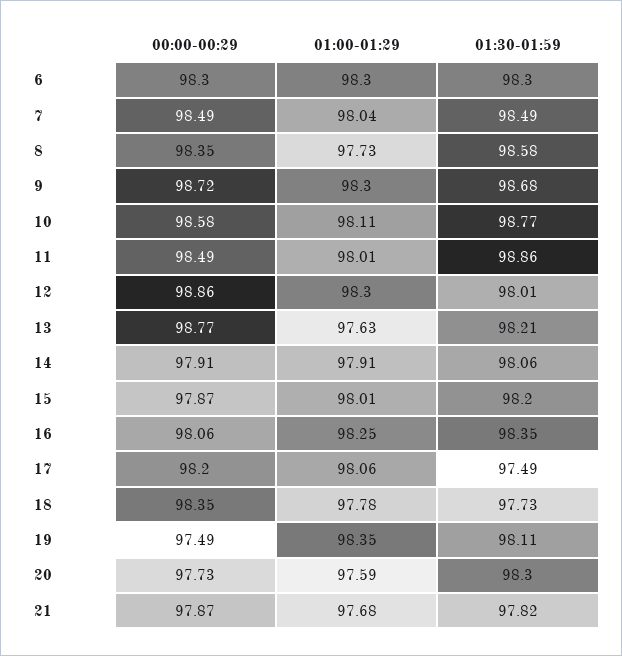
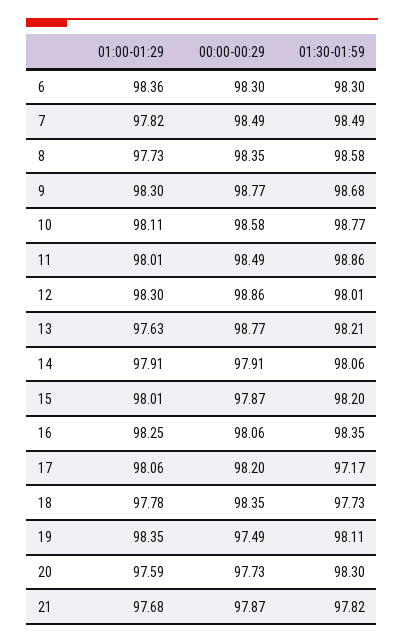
01:00-01:29, 6: 98.3 -> 98.36
01:00-01:29, 7: 98.04 -> 97.82
00:00-00:29, 9: 98.72 -> 98.77
01:30-01:59, 17: 97.49 -> 97.17

